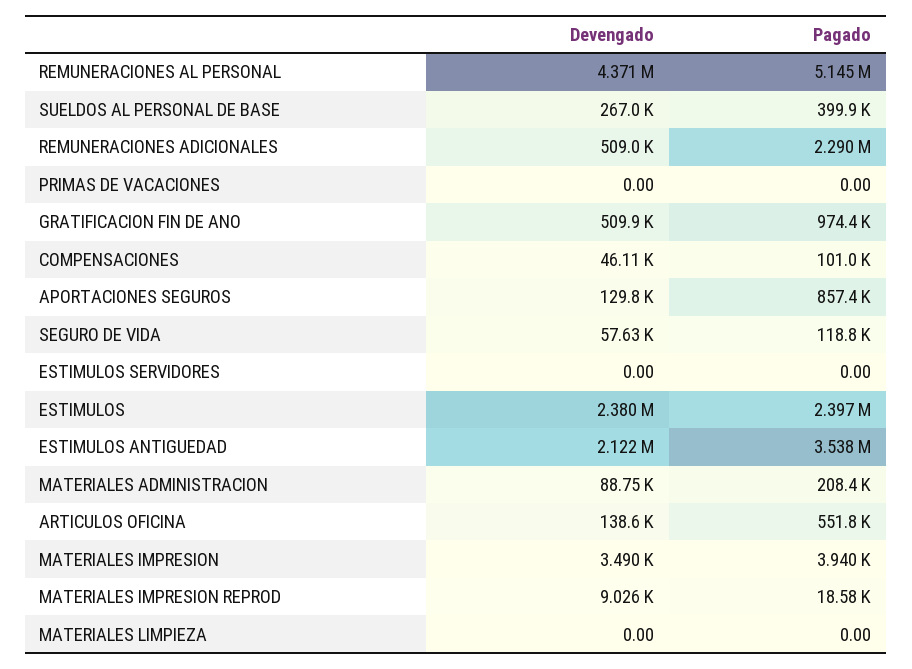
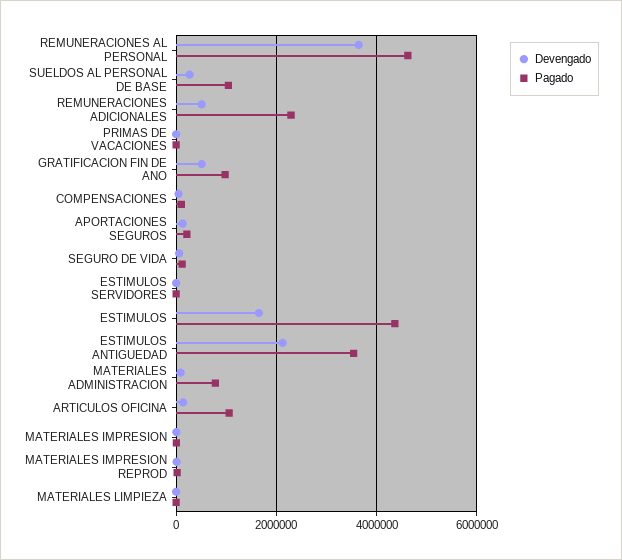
Devengado, REMUNERACIONES AL PERSONAL: 4371000 -> 3600000
Pagado, REMUNERACIONES AL PERSONAL: 5145000 -> 4600000
Pagado, SUELDOS AL PERSONAL DE BASE: 399900 -> 1000000
Pagado, APORTACIONES SEGUROS: 857400 -> 200000
Devengado, ESTIMULOS: 2380000 -> 1600000
Pagado, ESTIMULOS: 2397000 -> 4400000
Pagado, MATERIALES ADMINISTRACION: 208400 -> 800000
Pagado, ARTICULOS OFICINA: 551800 -> 1000000

